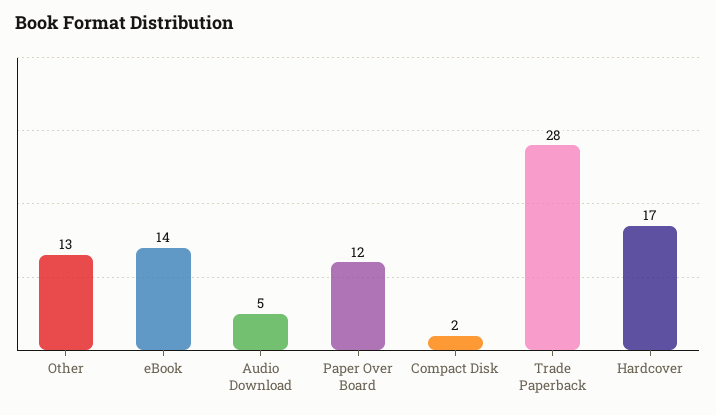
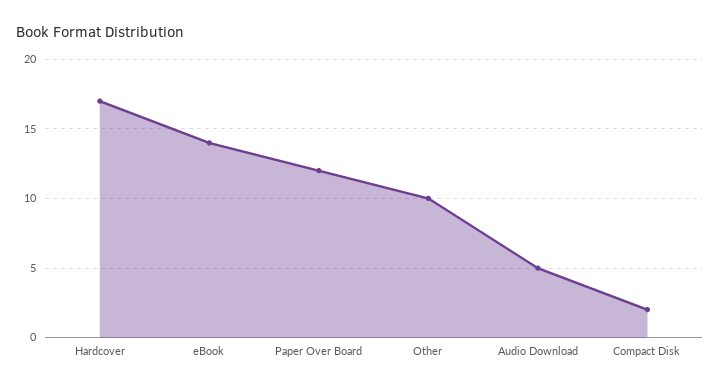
Other: 13 -> 10
Trade Paperback: 28 -> none

